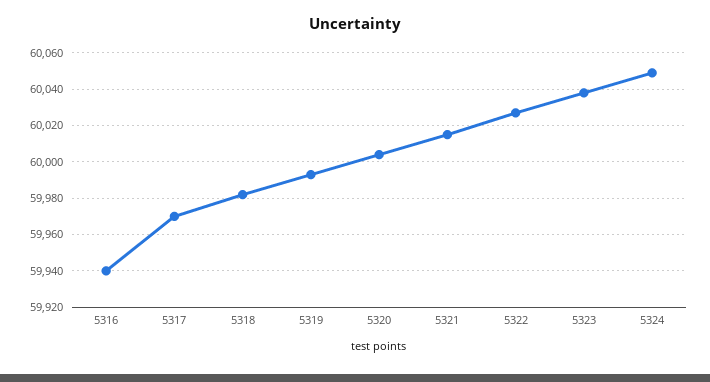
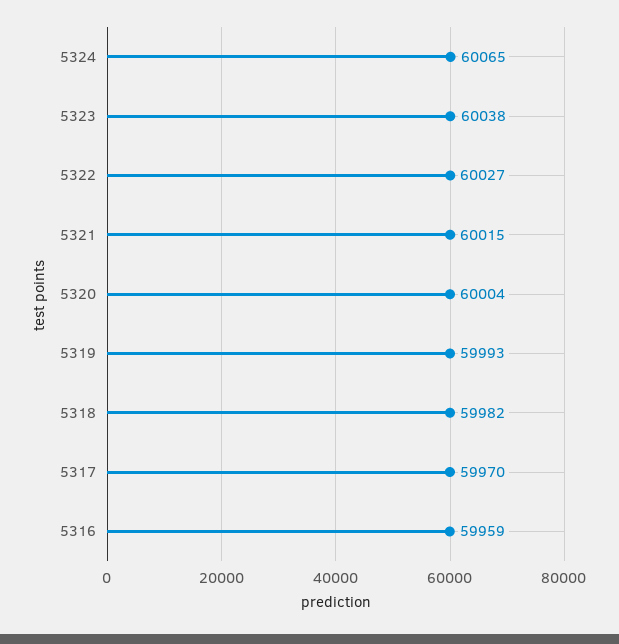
5316: 59940 -> 59959
5324: 60050 -> 60065

